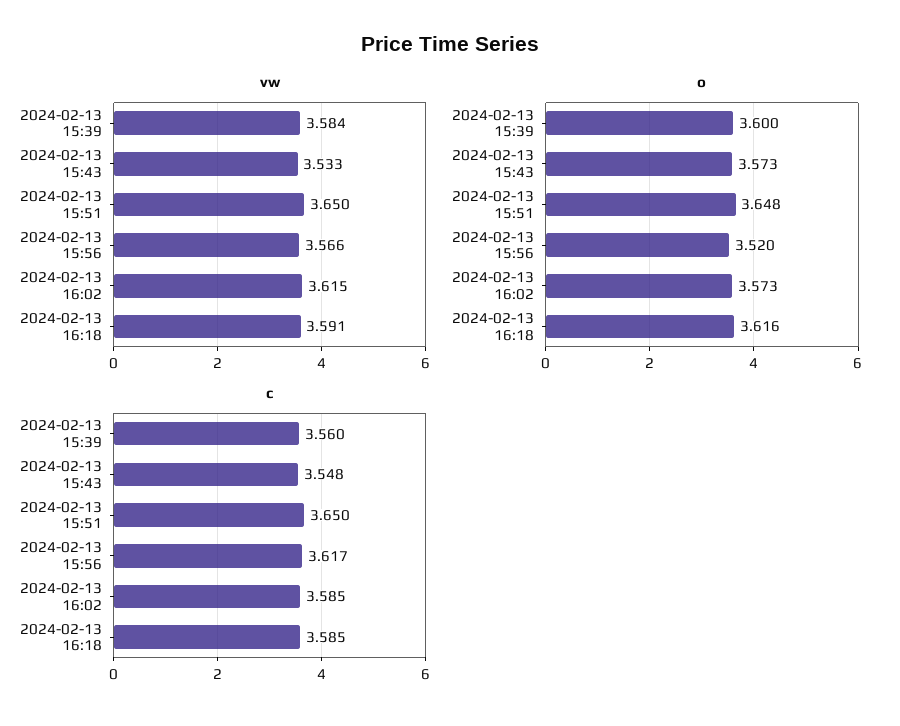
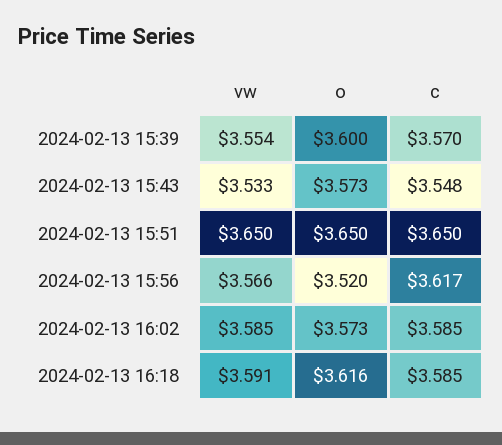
vw, 2024-02-13 15:39: 3.584 -> 3.554
vw, 2024-02-13 16:02: 3.615 -> 3.585
o, 2024-02-13 15:51: 3.648 -> 3.65
c, 2024-02-13 15:39: 3.56 -> 3.57

